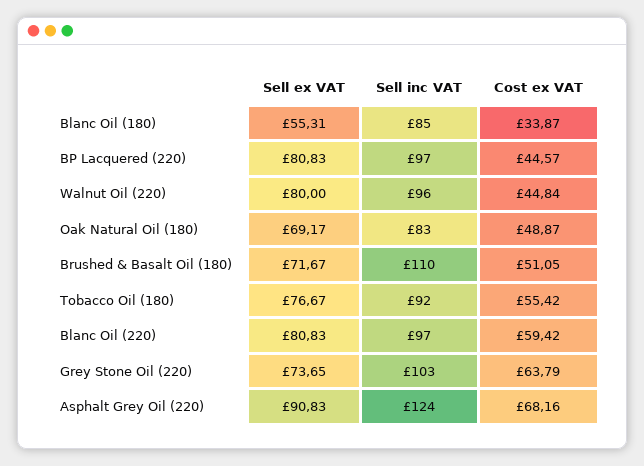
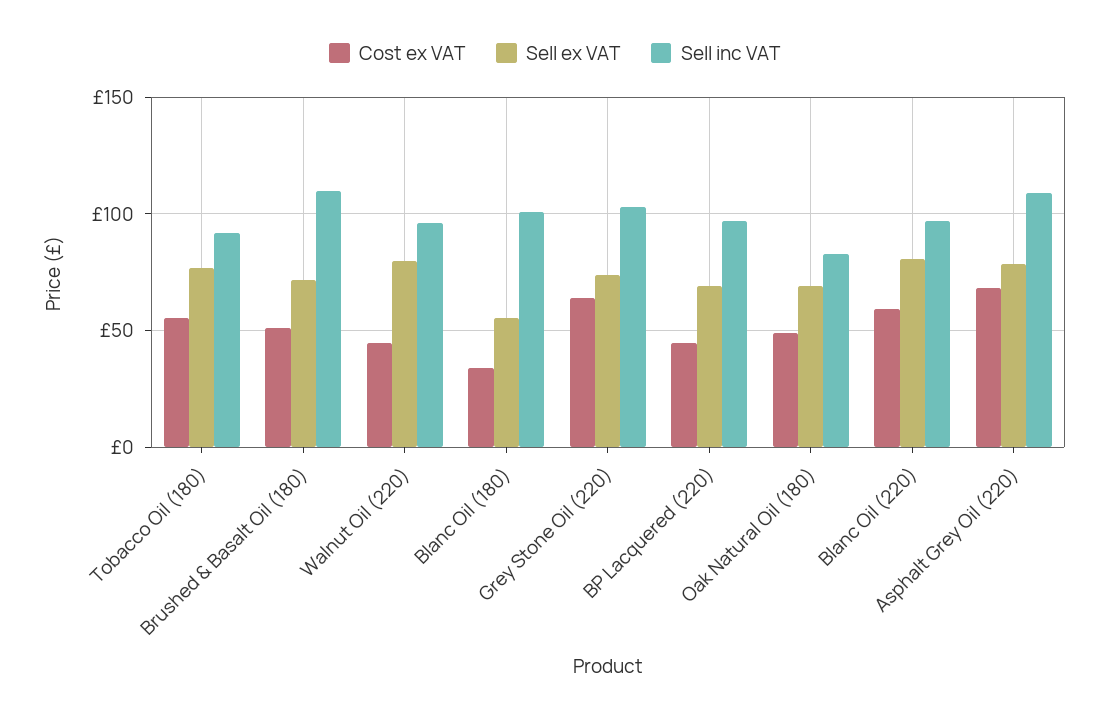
Sell inc VAT, Blanc Oil (180): 85 -> 100
Sell ex VAT, BP Lacquered (220): 80.83 -> 70
Sell ex VAT, Asphalt Grey Oil (220): 90.83 -> 80
Sell inc VAT, Asphalt Grey Oil (220): 124 -> 110

